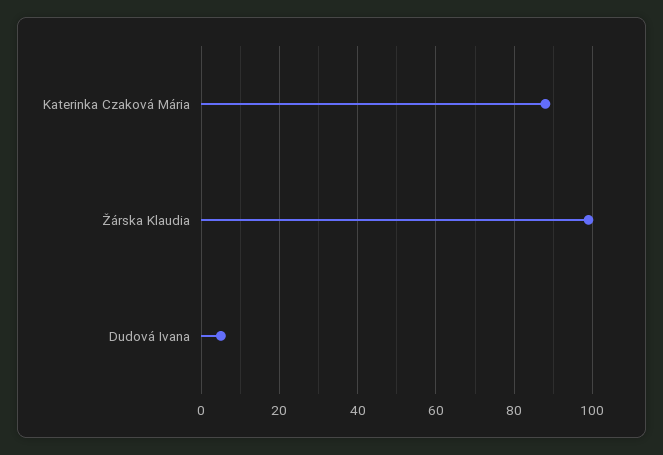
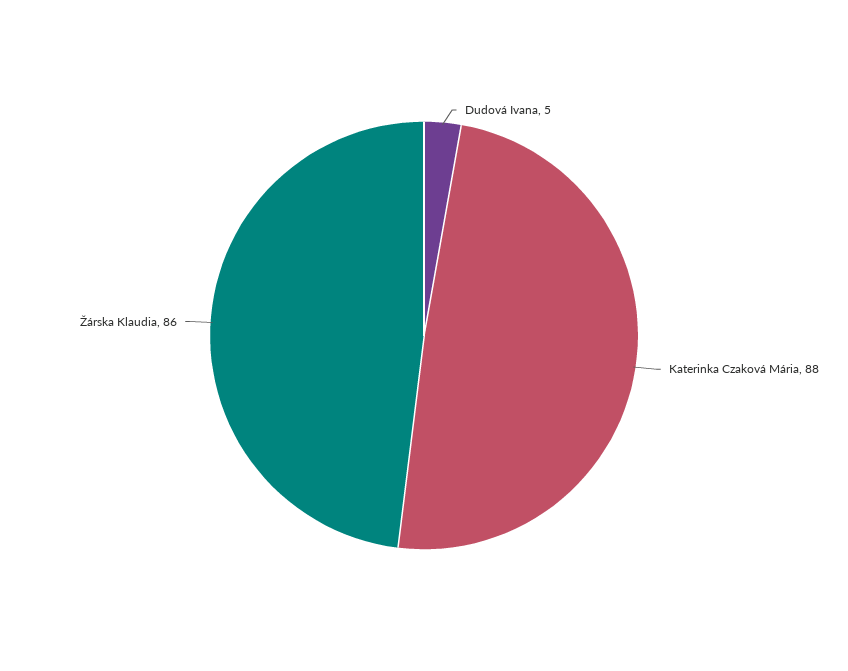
Žárska Klaudia: 100 -> 86

